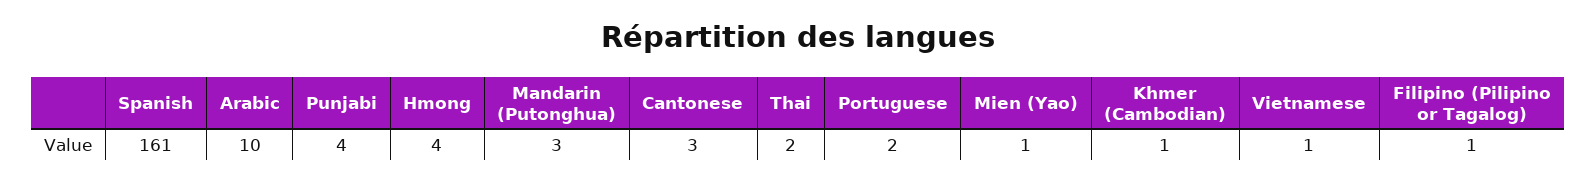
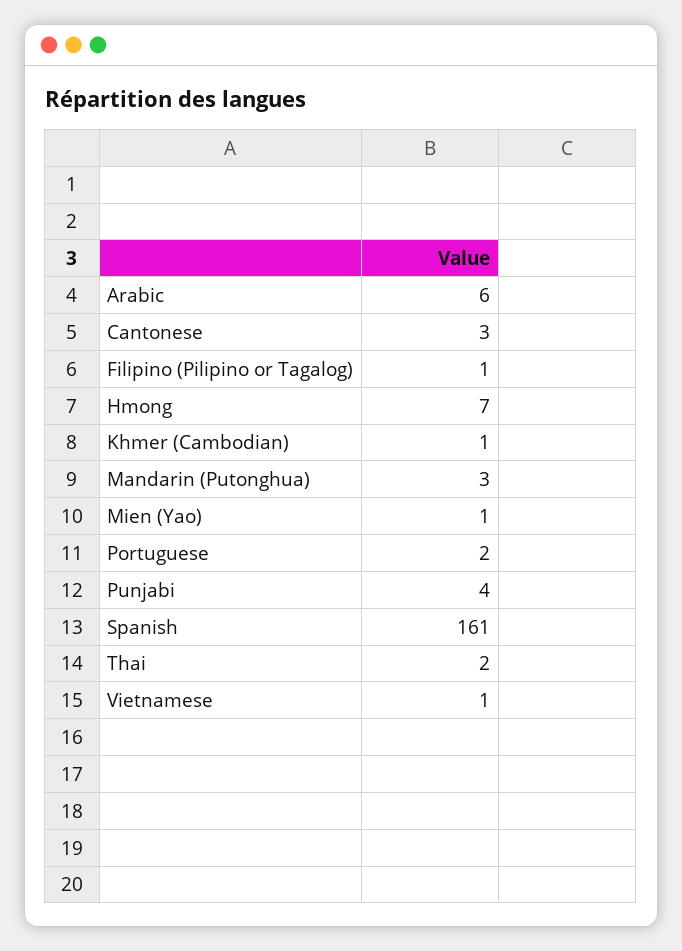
Arabic: 10 -> 6
Hmong: 4 -> 7

